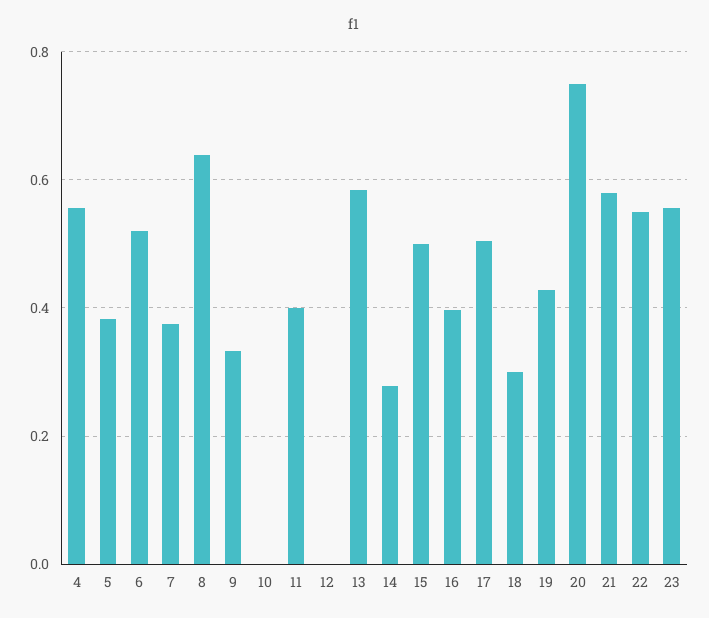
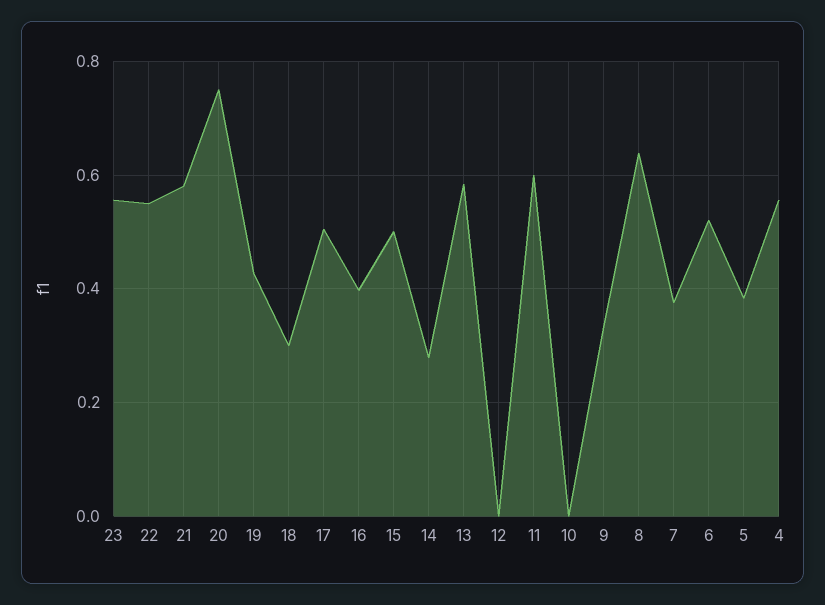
11: 0.4 -> 0.6

